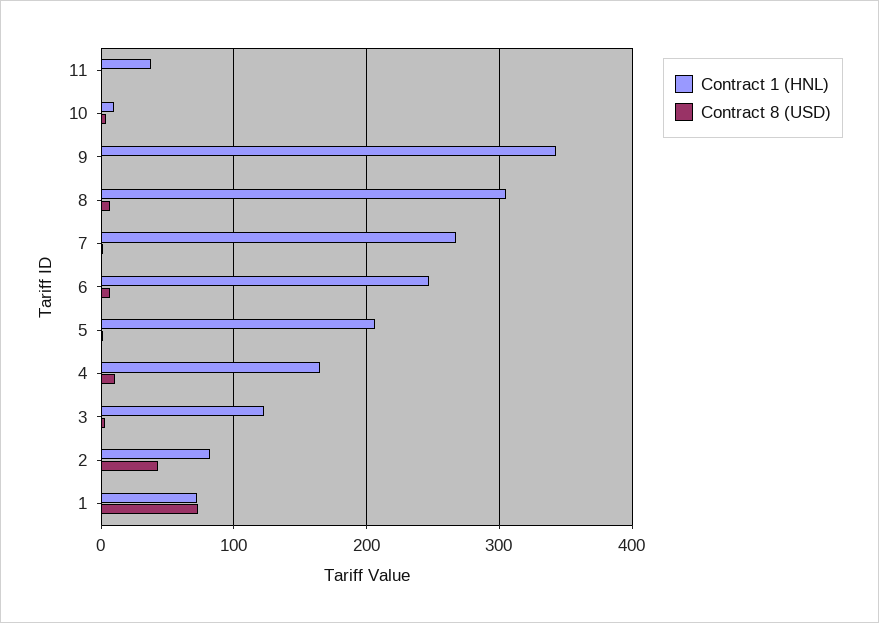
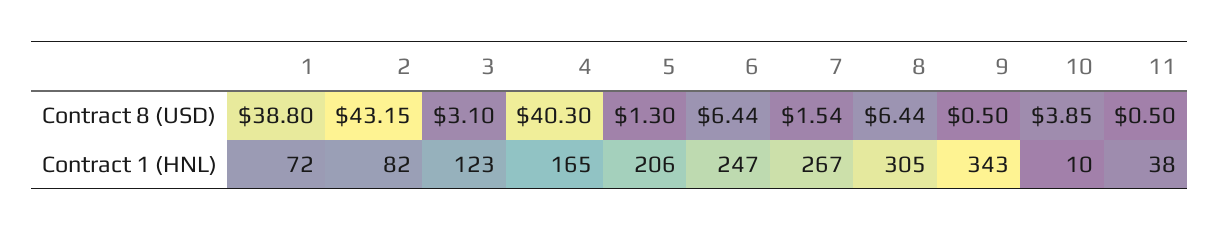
Contract 8 (USD), 4: 10 -> 40.3
Contract 8 (USD), 1: 70 -> 38.8

